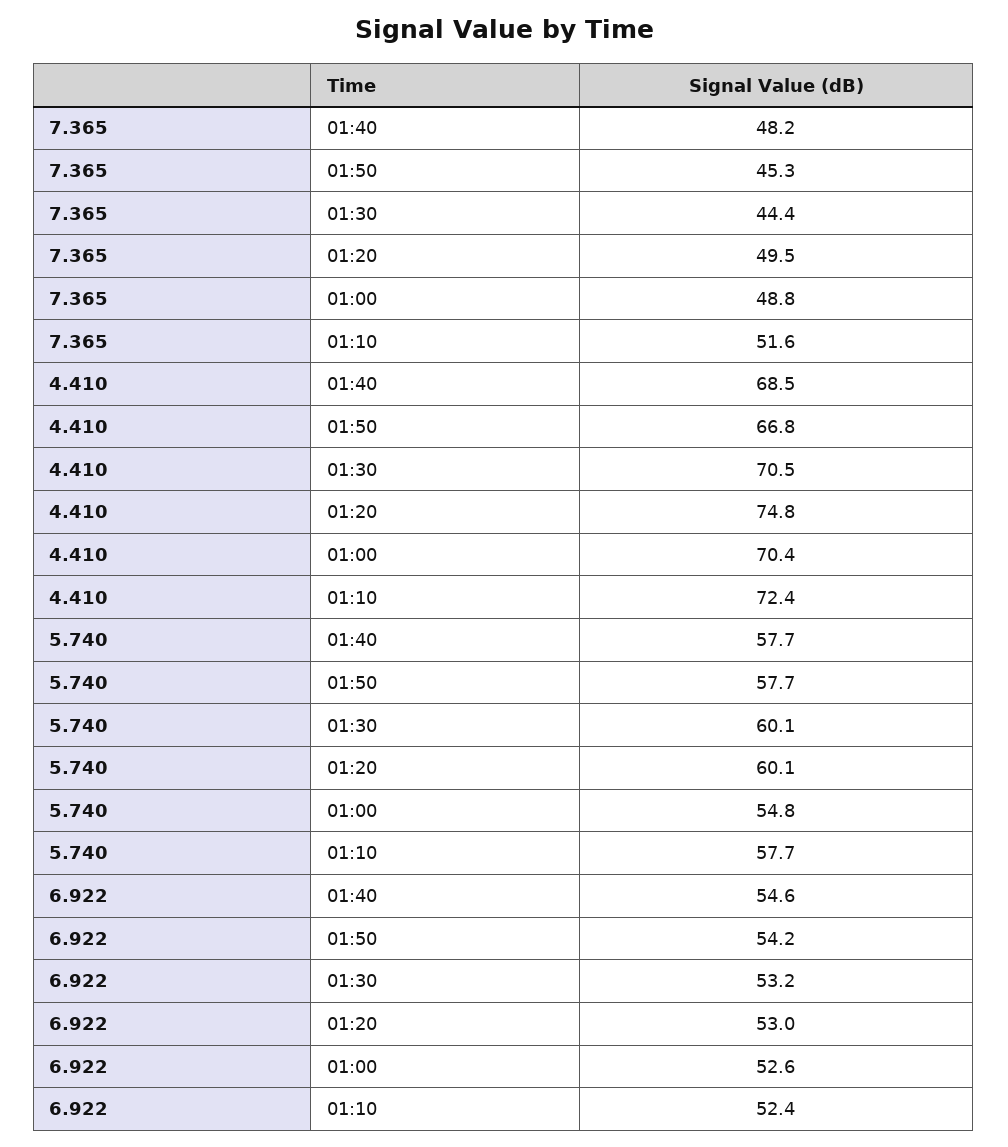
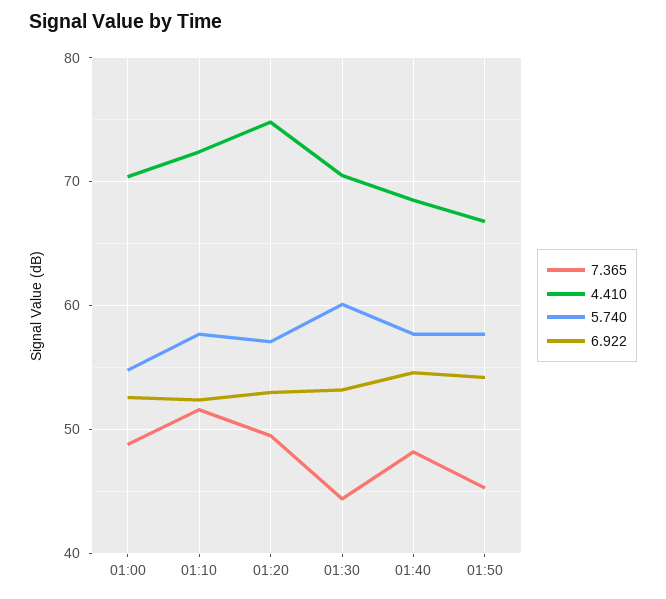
5.740, 01:20: 60.1 -> 57

